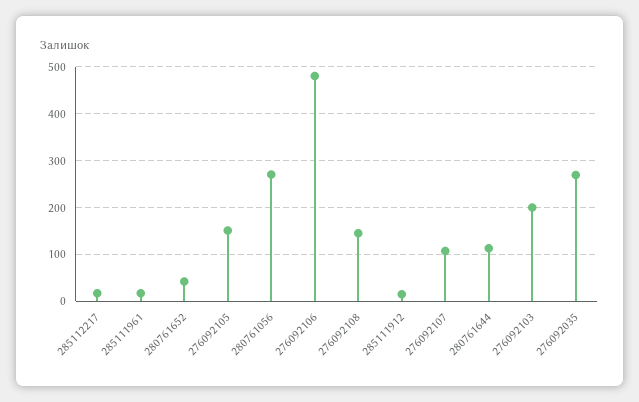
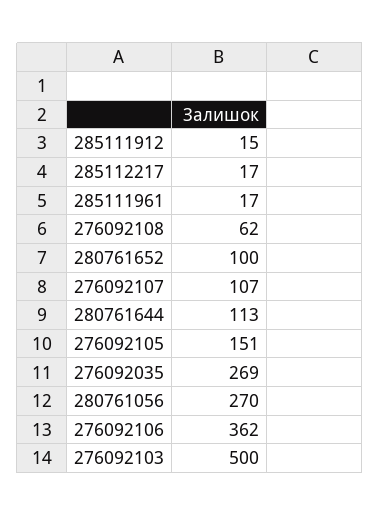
280761652: 40 -> 100
276092106: 480 -> 362
276092108: 140 -> 62
276092103: 200 -> 500

